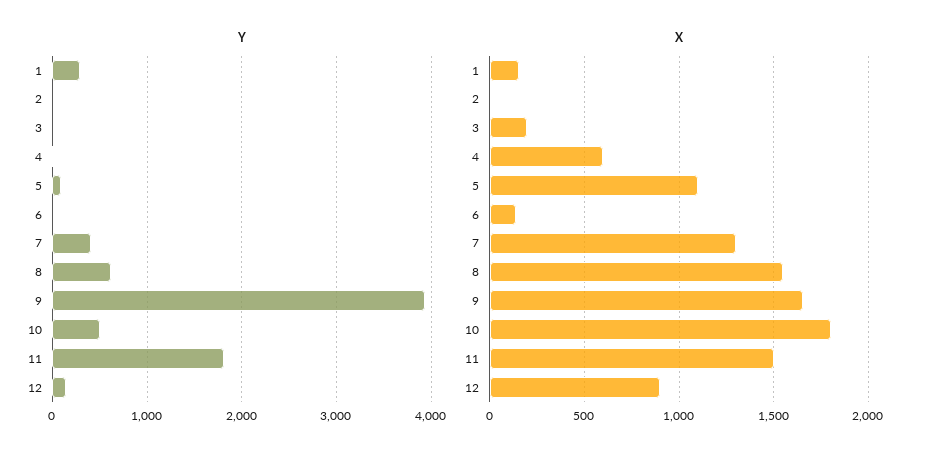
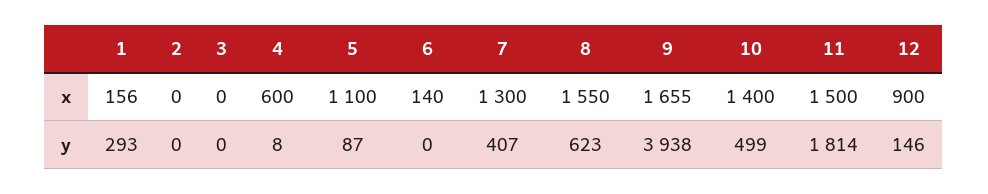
X, 3: 200 -> 0
X, 10: 1800 -> 1400

